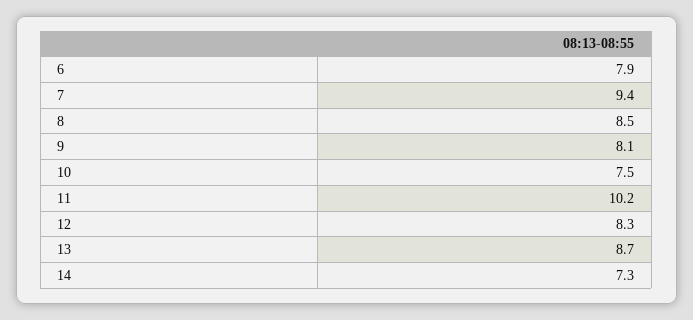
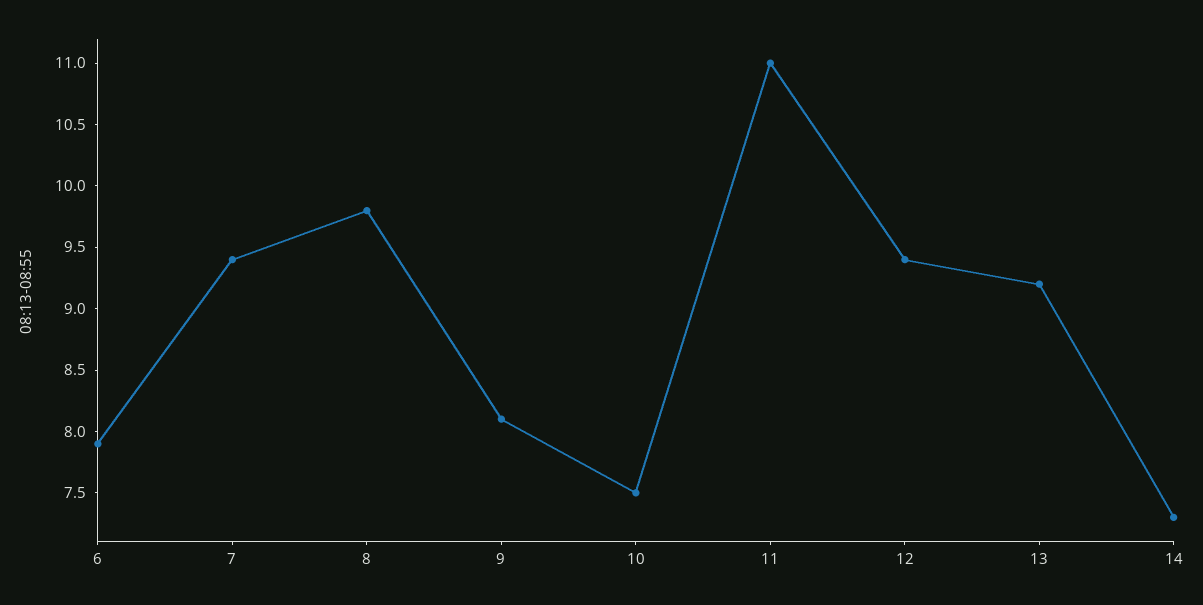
8: 8.5 -> 9.8
11: 10.2 -> 11
12: 8.3 -> 9.4
13: 8.7 -> 9.2

